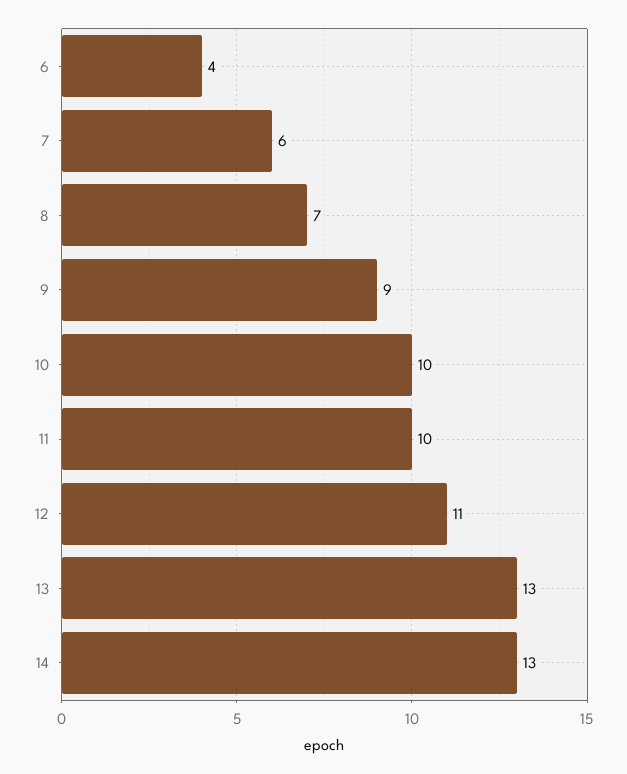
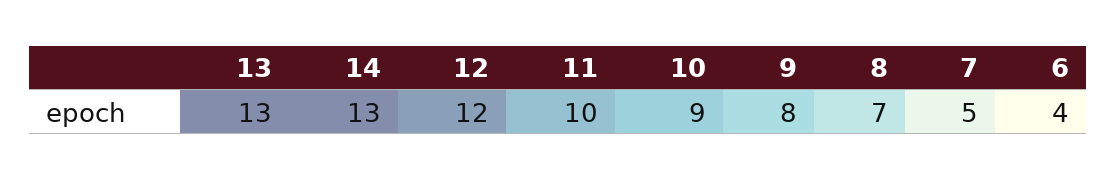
7: 6 -> 5
9: 9 -> 8
10: 10 -> 9
12: 11 -> 12

